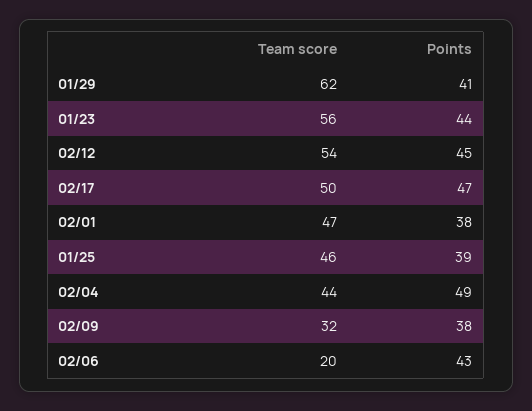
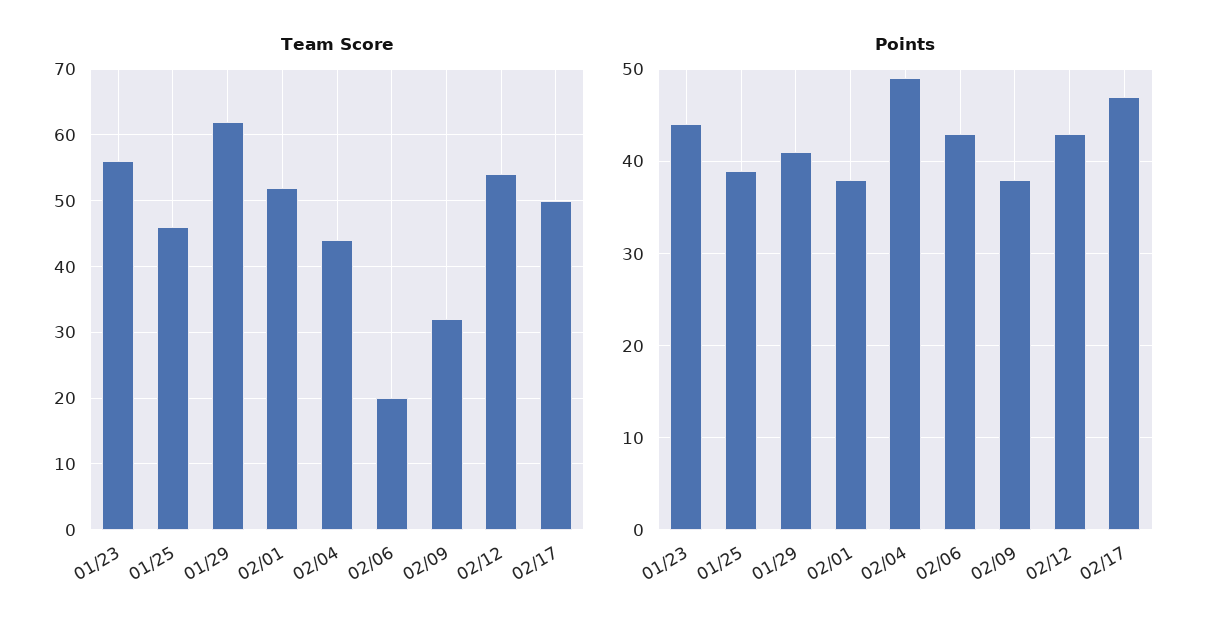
Points, 02/12: 45 -> 43
Team score, 02/01: 47 -> 52

